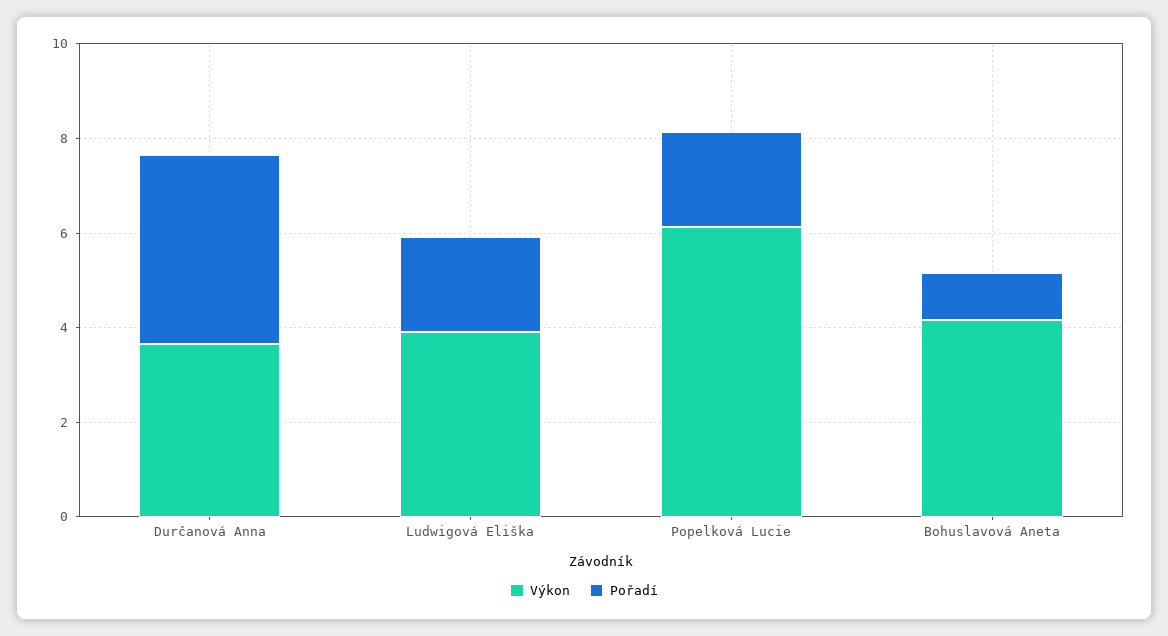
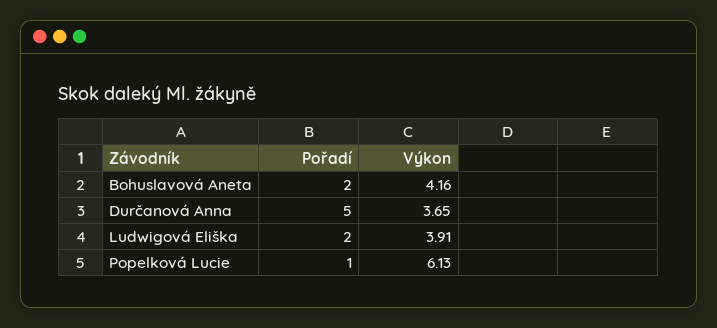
Pořadí, Durčanová Anna: 4 -> 5
Pořadí, Popelková Lucie: 2 -> 1
Pořadí, Bohuslavová Aneta: 1 -> 2

